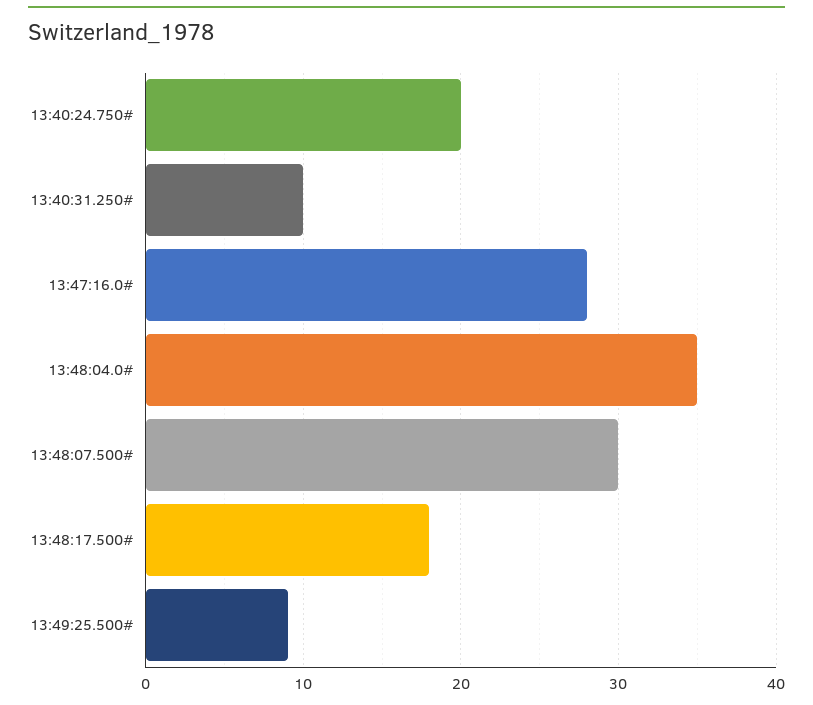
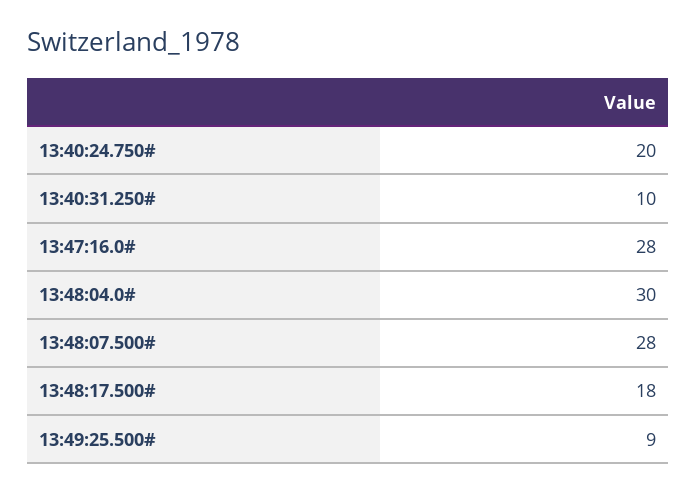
13:48:04.0#: 35 -> 30
13:48:07.500#: 30 -> 28

